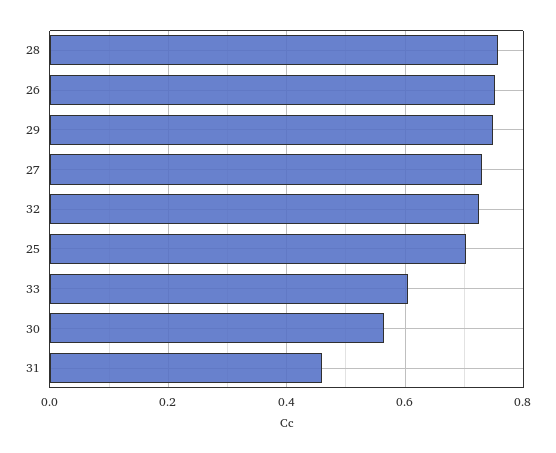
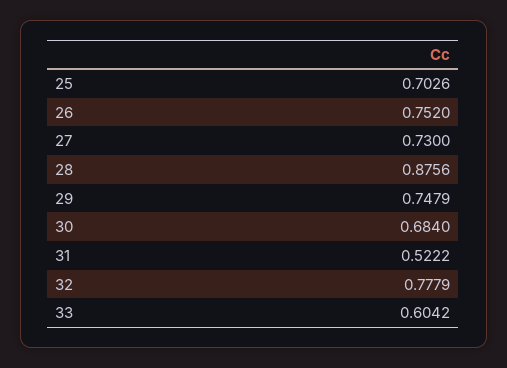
28: 0.76 -> 0.8756
32: 0.72 -> 0.7779
30: 0.56 -> 0.684
31: 0.46 -> 0.5222

